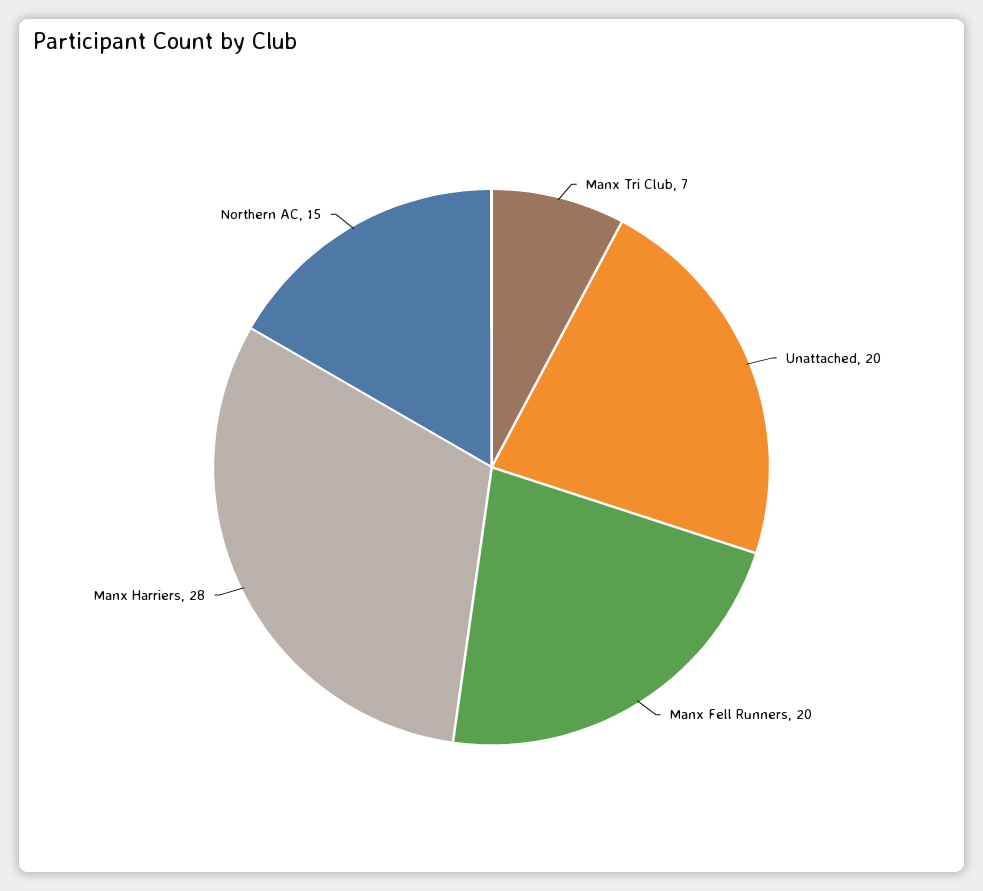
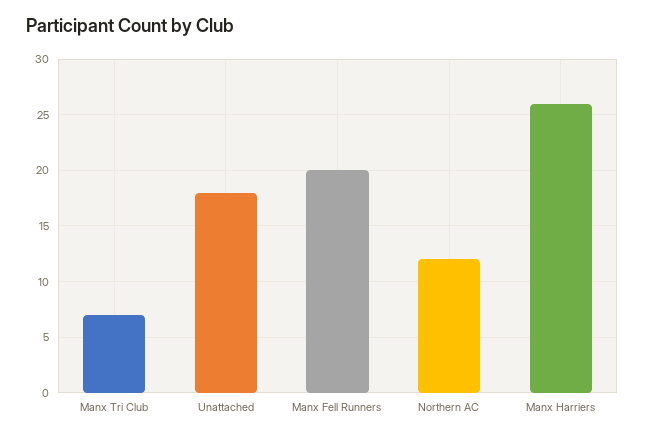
Unattached: 20 -> 18
Manx Harriers: 28 -> 26
Northern AC: 15 -> 12

